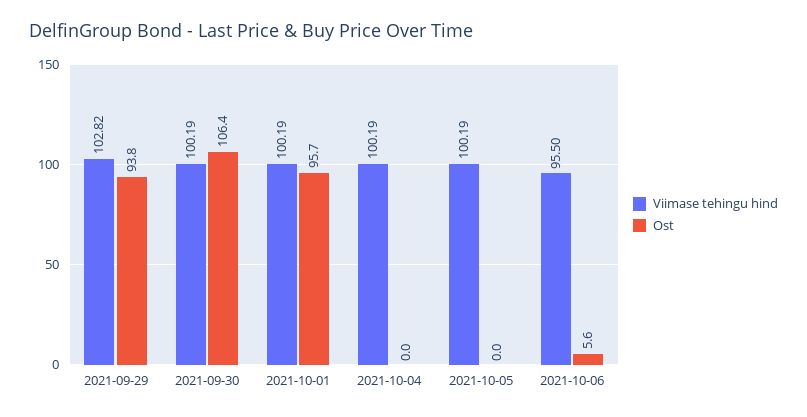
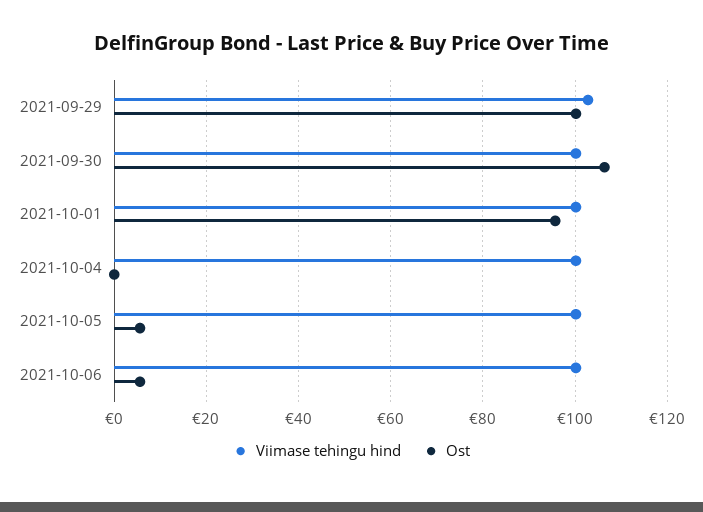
Ost, 2021-09-29: 93.8 -> 100
Ost, 2021-10-05: 0 -> 6
Viimase tehingu hind, 2021-10-06: 95.5 -> 100

